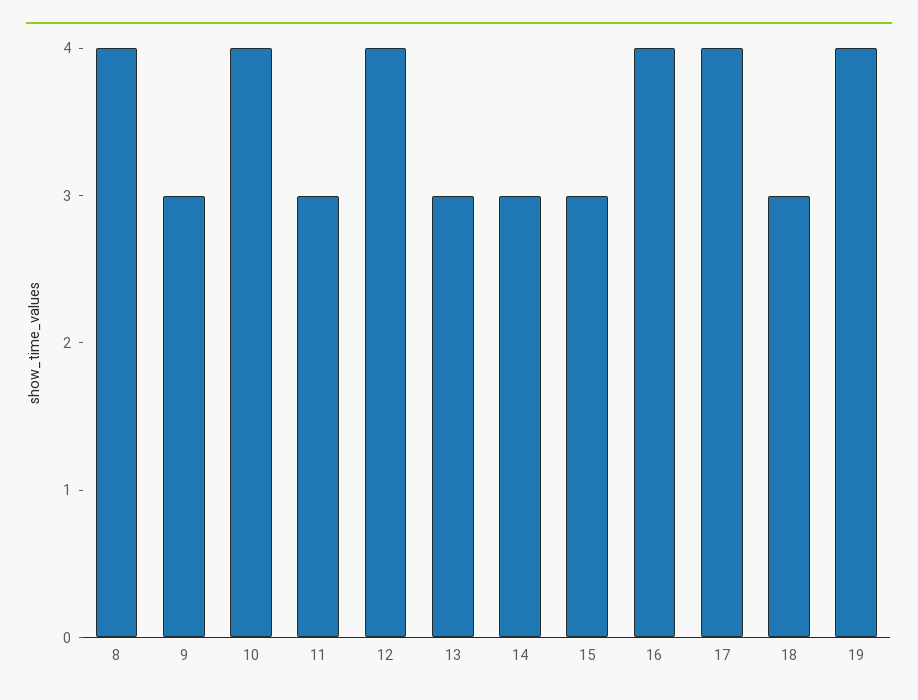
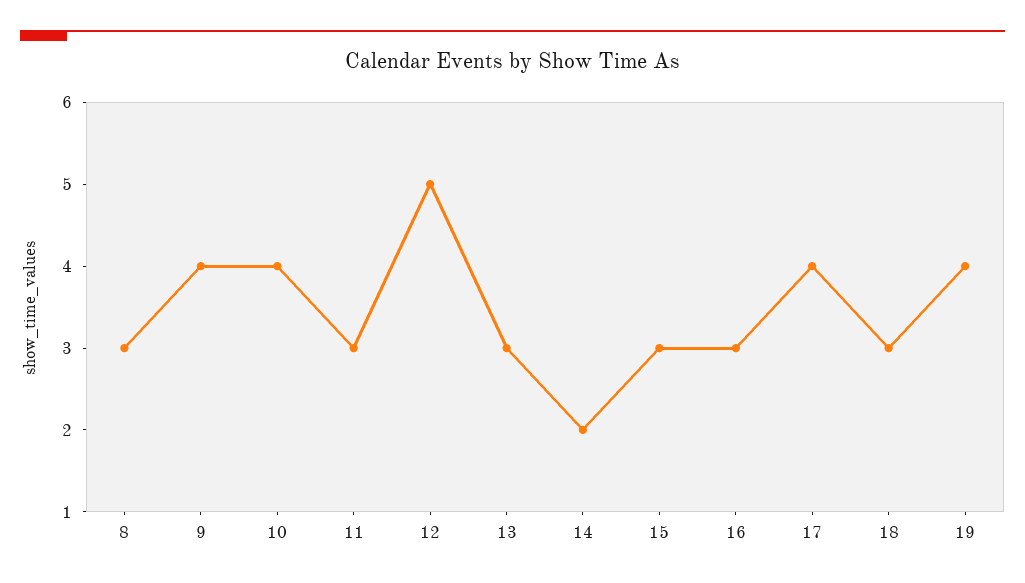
8: 4 -> 3
9: 3 -> 4
12: 4 -> 5
14: 3 -> 2
16: 4 -> 3

